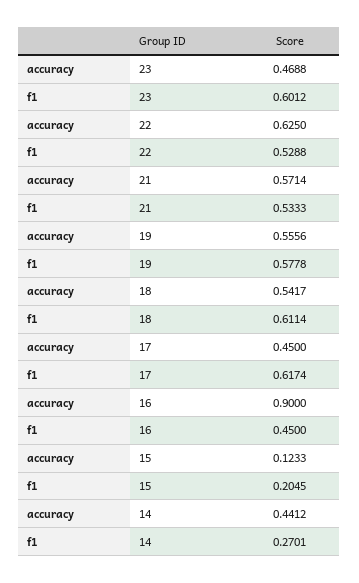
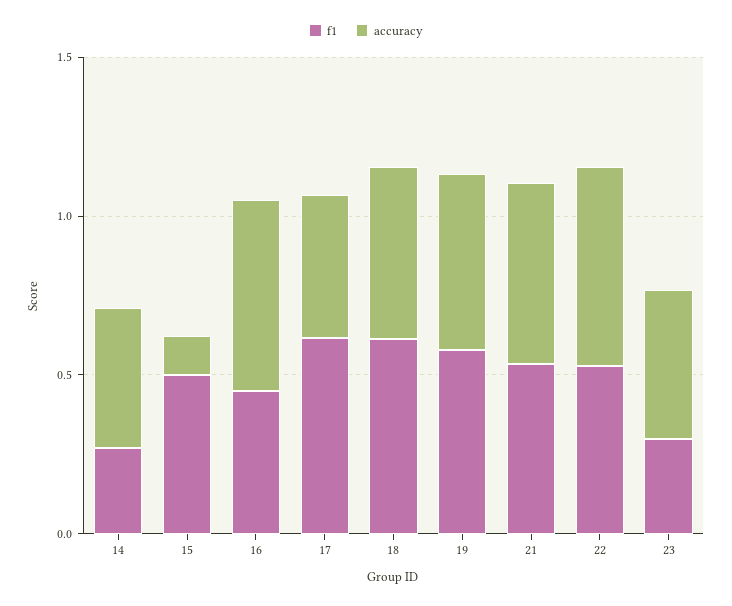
f1, 23: 0.6012 -> 0.3
accuracy, 16: 0.9 -> 0.6
f1, 15: 0.2045 -> 0.5

